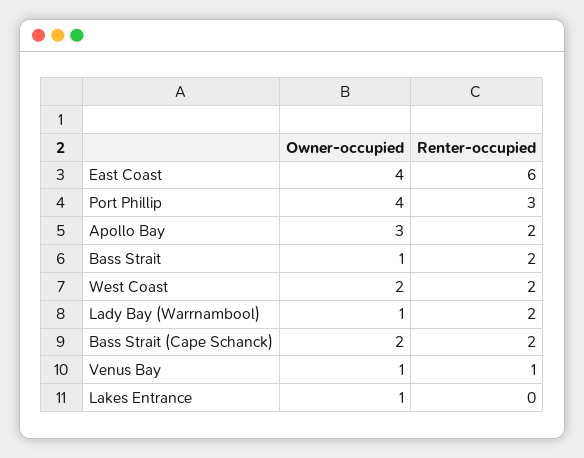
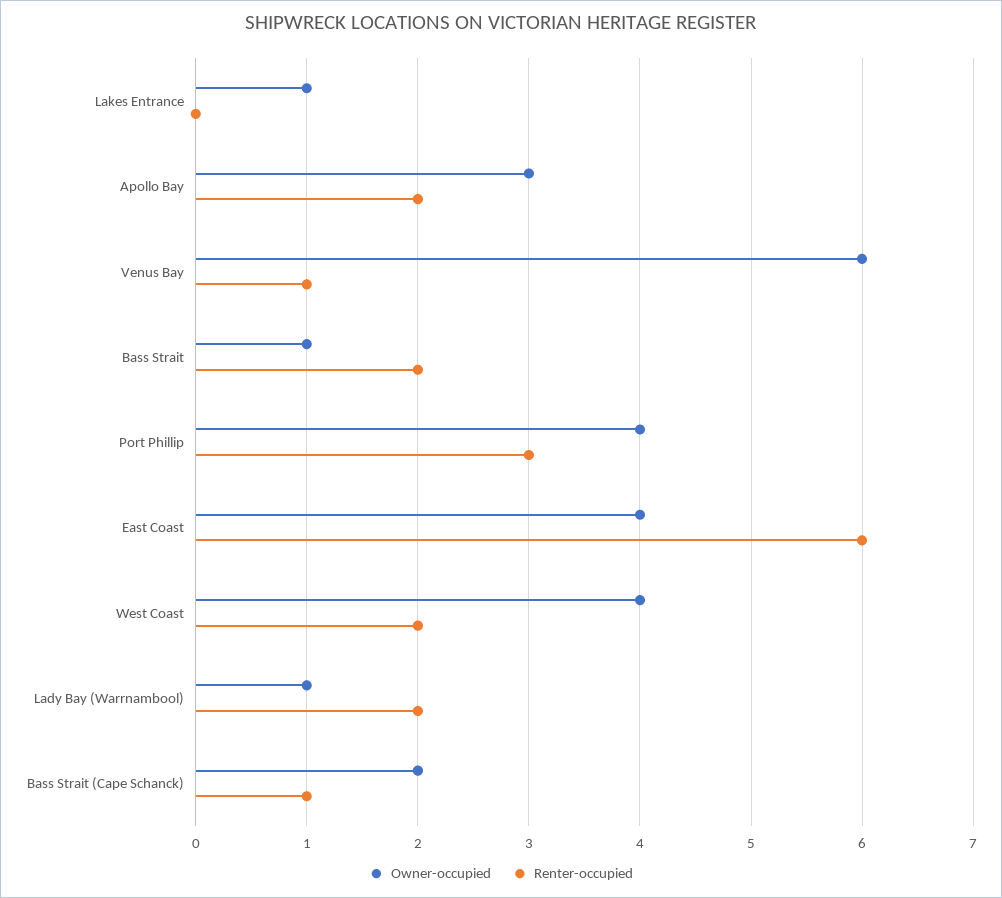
Owner-occupied, West Coast: 2 -> 4
Renter-occupied, Bass Strait (Cape Schanck): 2 -> 1
Owner-occupied, Venus Bay: 1 -> 6

